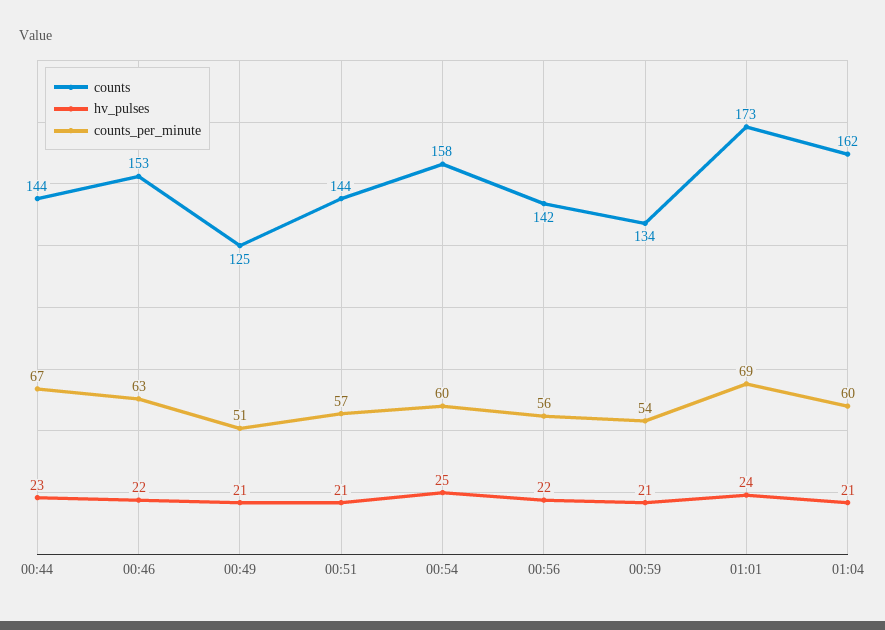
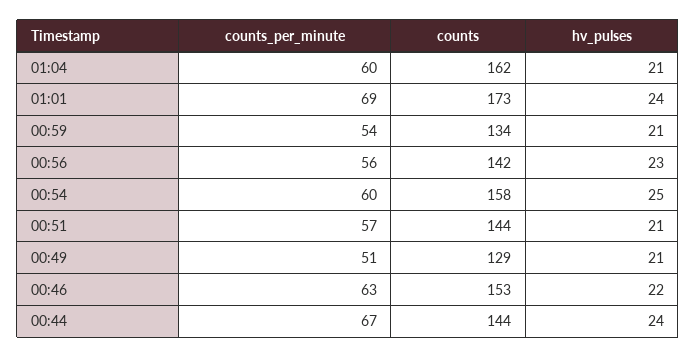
hv_pulses, 00:44: 23 -> 24
counts, 00:49: 125 -> 129
hv_pulses, 00:56: 22 -> 23

